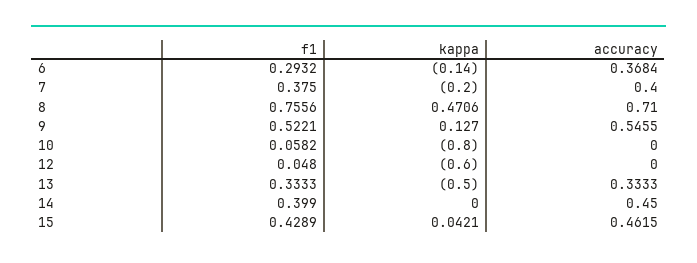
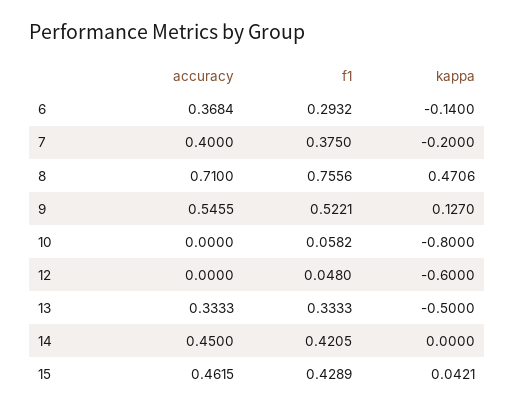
f1, 14: 0.399 -> 0.4205

